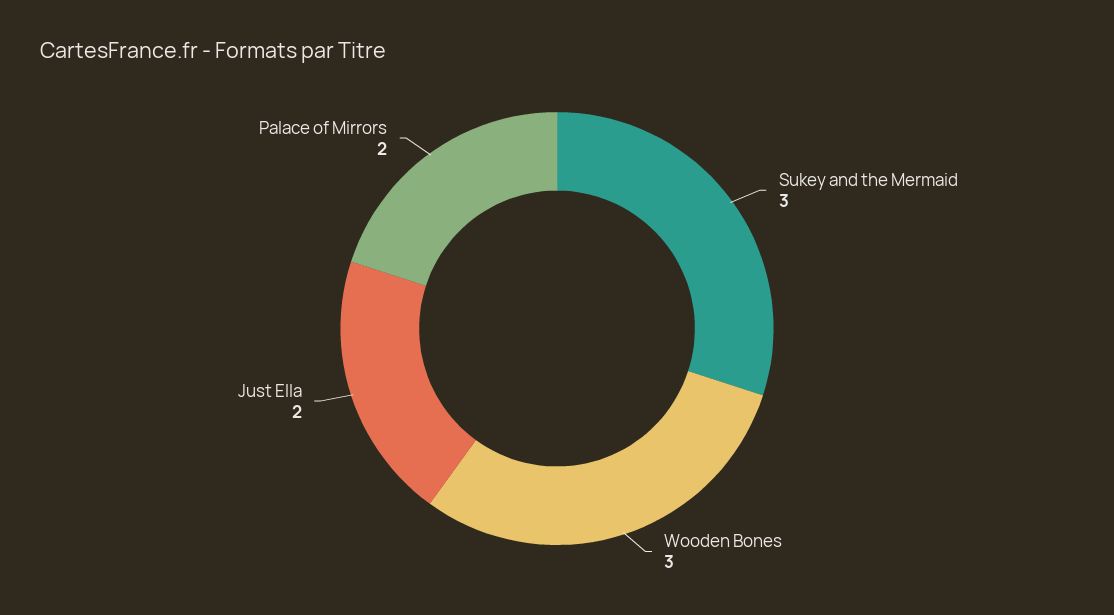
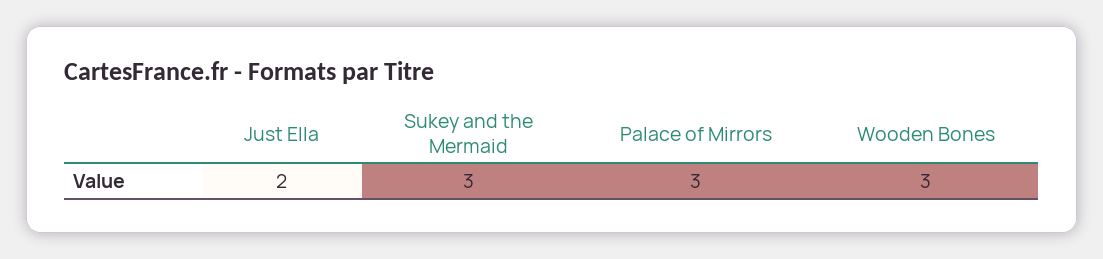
Palace of Mirrors: 2 -> 3

